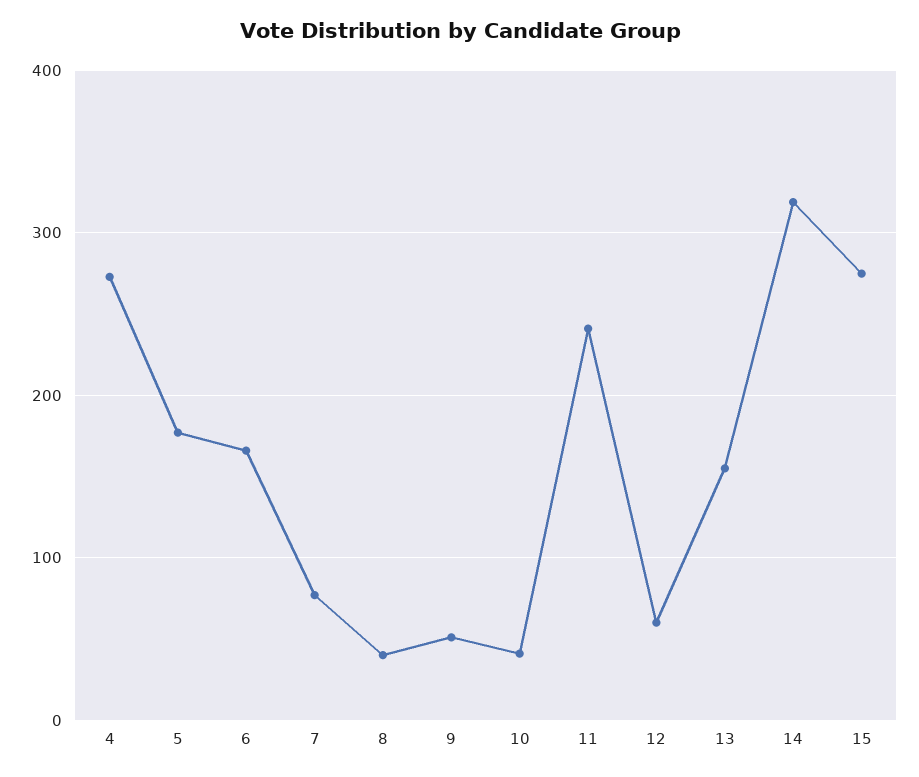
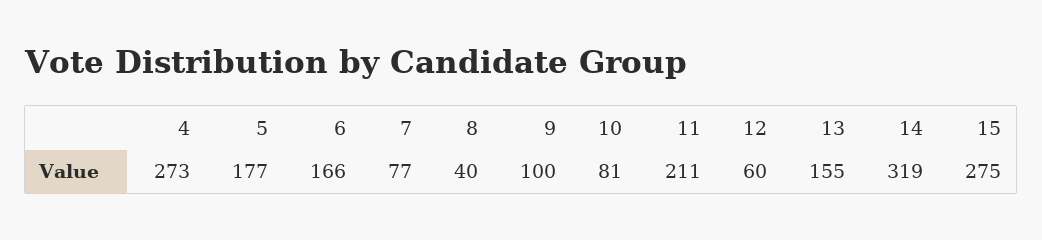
9: 50 -> 100
10: 40 -> 81
11: 240 -> 211

